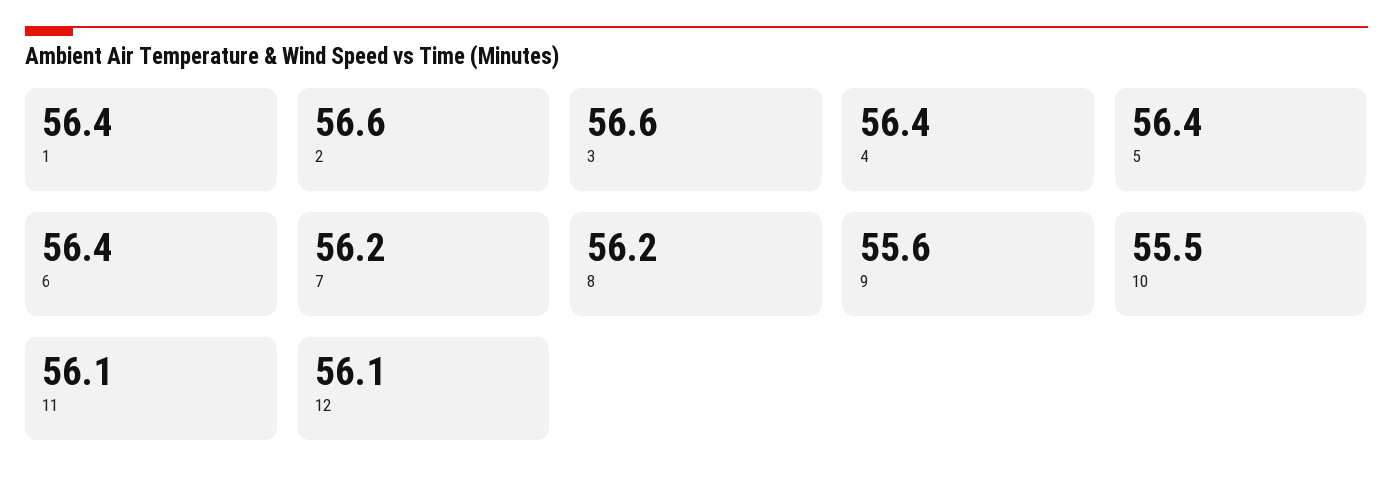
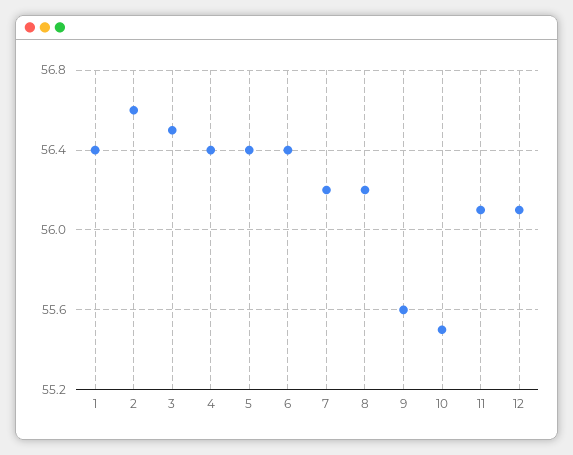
3: 56.6 -> 56.5

